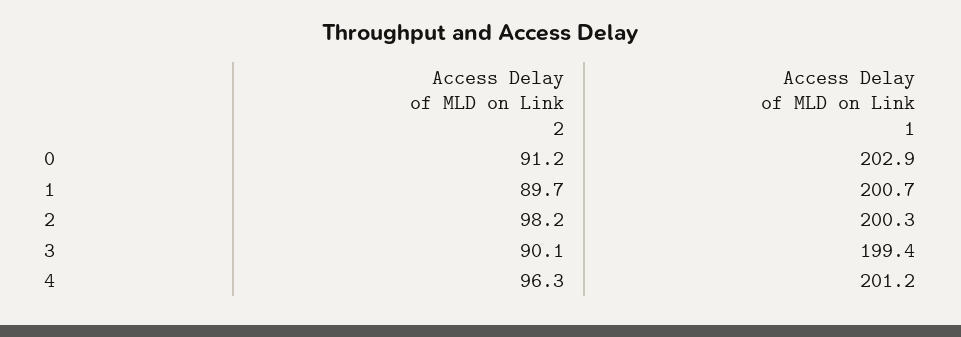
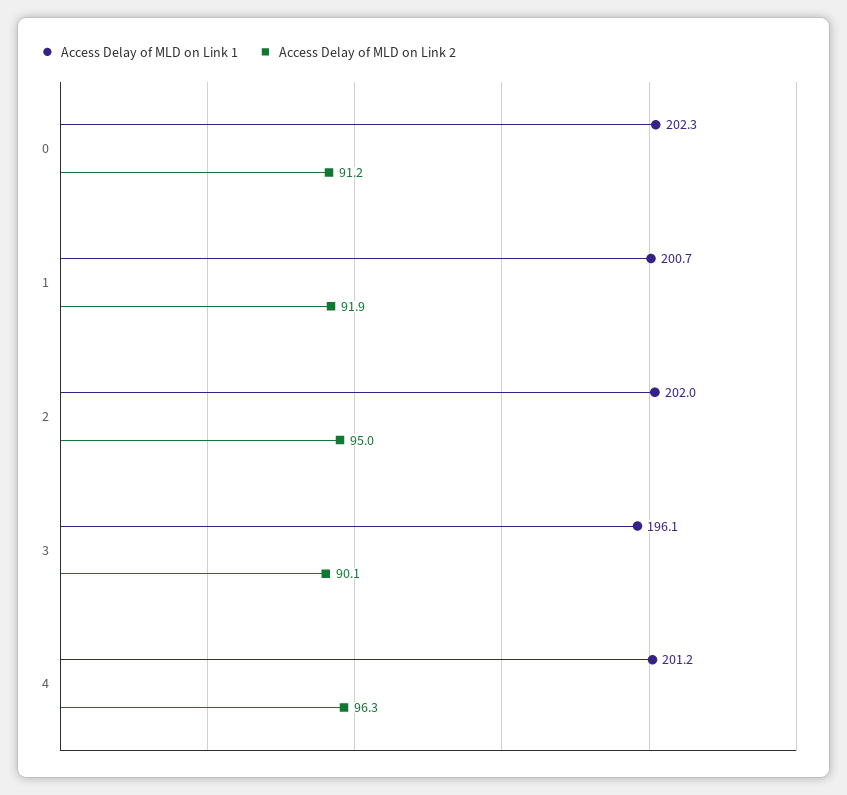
Access Delay of MLD on Link 1, 0: 202.9 -> 202.3
Access Delay of MLD on Link 2, 1: 89.7 -> 91.9
Access Delay of MLD on Link 2, 2: 98.2 -> 95
Access Delay of MLD on Link 1, 2: 200.3 -> 202
Access Delay of MLD on Link 1, 3: 199.4 -> 196.1

